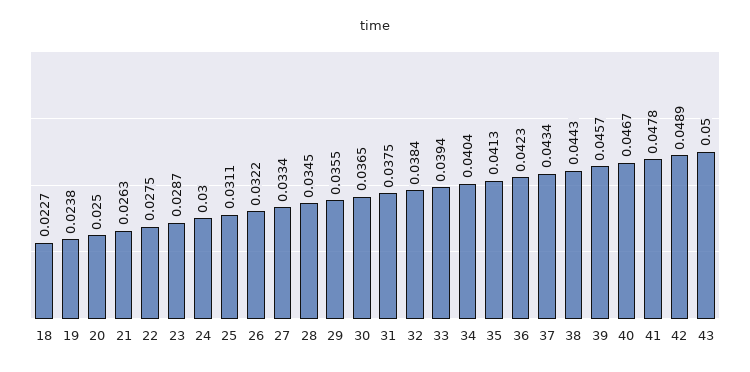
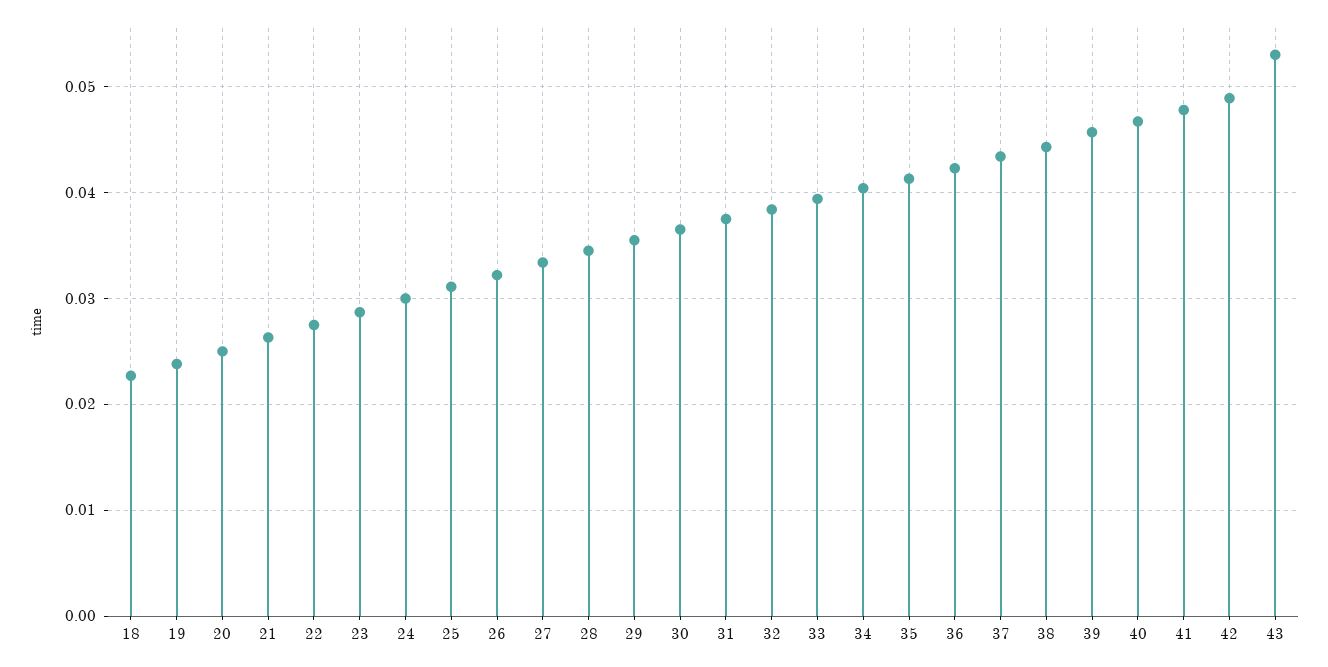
43: 0.05 -> 0.053

